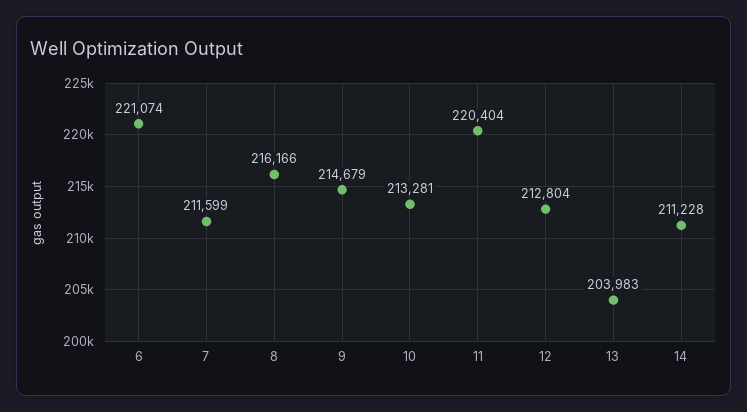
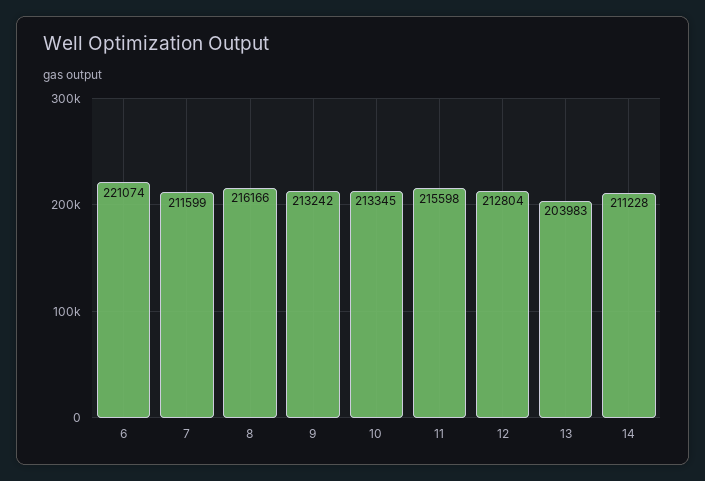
9: 214679 -> 213242
10: 213281 -> 213345
11: 220404 -> 215598

